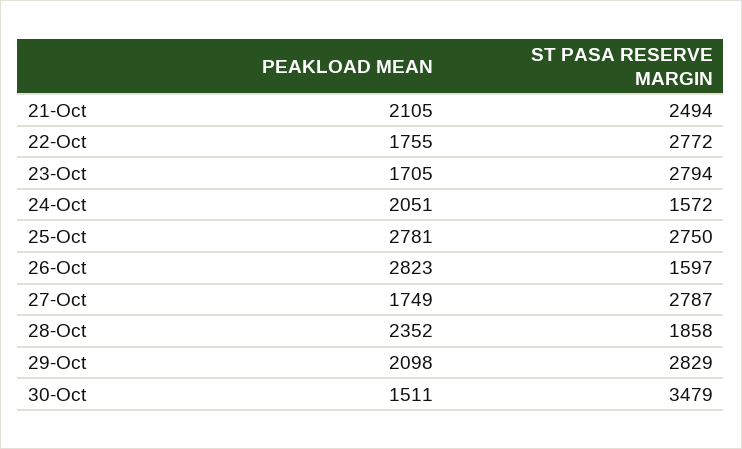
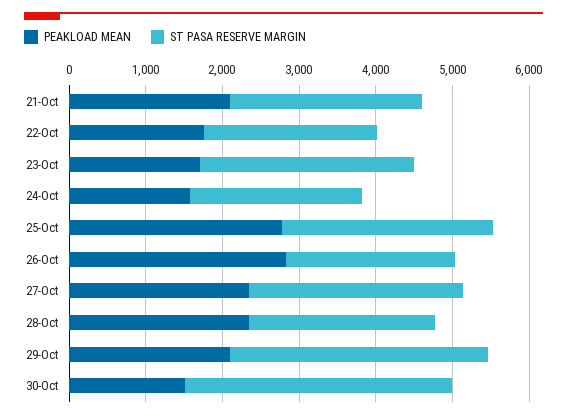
ST PASA RESERVE MARGIN, 22-Oct: 2772 -> 2200
PEAKLOAD MEAN, 24-Oct: 2051 -> 1600
ST PASA RESERVE MARGIN, 24-Oct: 1572 -> 2200
ST PASA RESERVE MARGIN, 26-Oct: 1597 -> 2200
PEAKLOAD MEAN, 27-Oct: 1749 -> 2400
ST PASA RESERVE MARGIN, 28-Oct: 1858 -> 2400
ST PASA RESERVE MARGIN, 29-Oct: 2829 -> 3400

